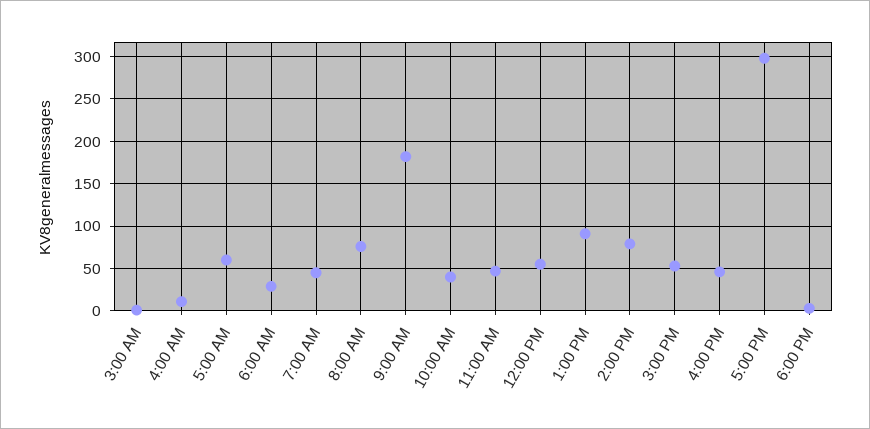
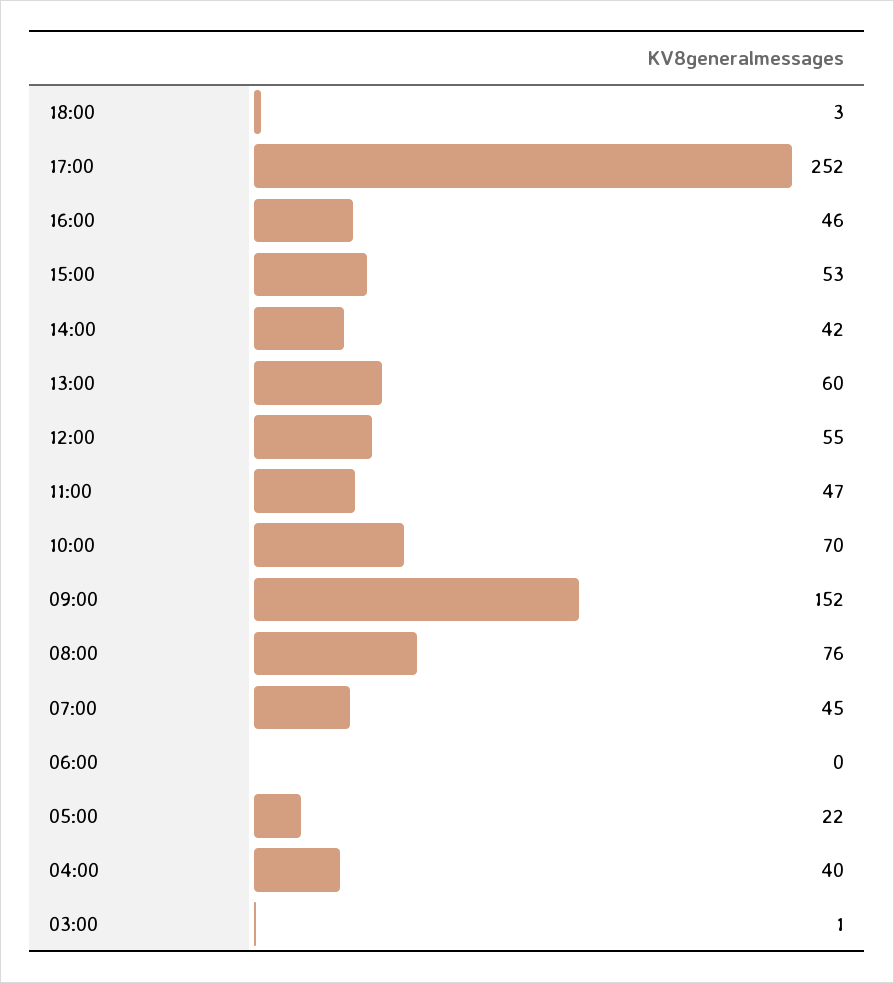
4:00 AM: 10 -> 40
5:00 AM: 60 -> 22
6:00 AM: 30 -> 0
9:00 AM: 180 -> 152
10:00 AM: 40 -> 70
1:00 PM: 90 -> 60
2:00 PM: 80 -> 42
5:00 PM: 300 -> 252

